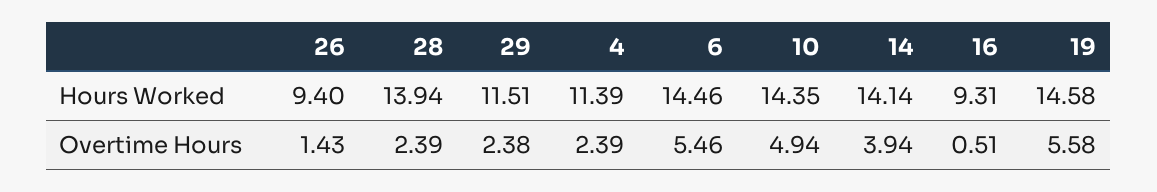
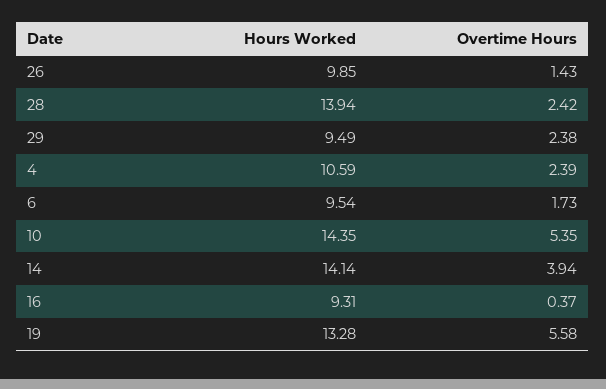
26, Hours Worked: 9.4 -> 9.85
29, Hours Worked: 11.51 -> 9.49
4, Hours Worked: 11.39 -> 10.59
6, Hours Worked: 14.46 -> 9.54
19, Hours Worked: 14.58 -> 13.28
28, Overtime Hours: 2.39 -> 2.42
6, Overtime Hours: 5.46 -> 1.73
10, Overtime Hours: 4.94 -> 5.35
16, Overtime Hours: 0.51 -> 0.37

